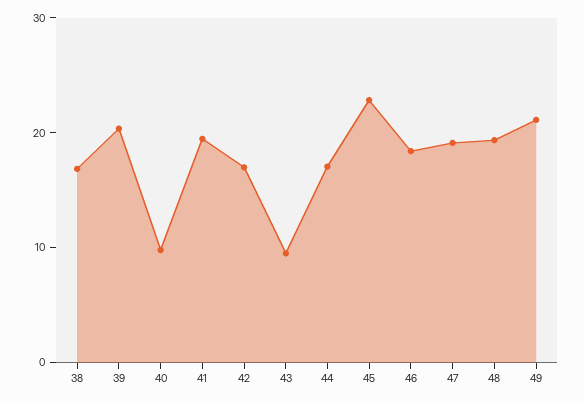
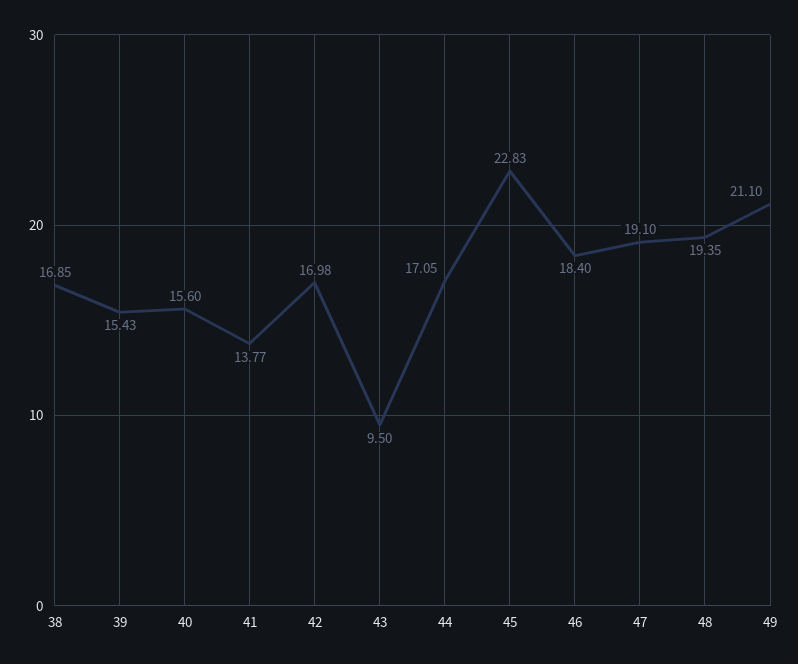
39: 20 -> 15.43
40: 10 -> 15.6
41: 20 -> 13.77

